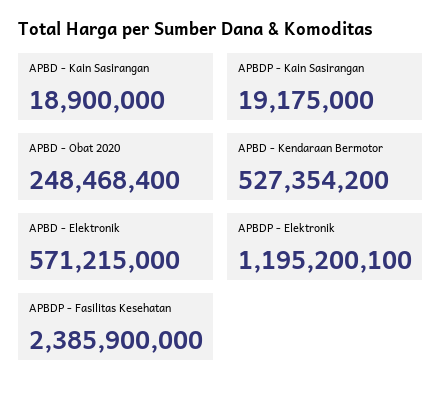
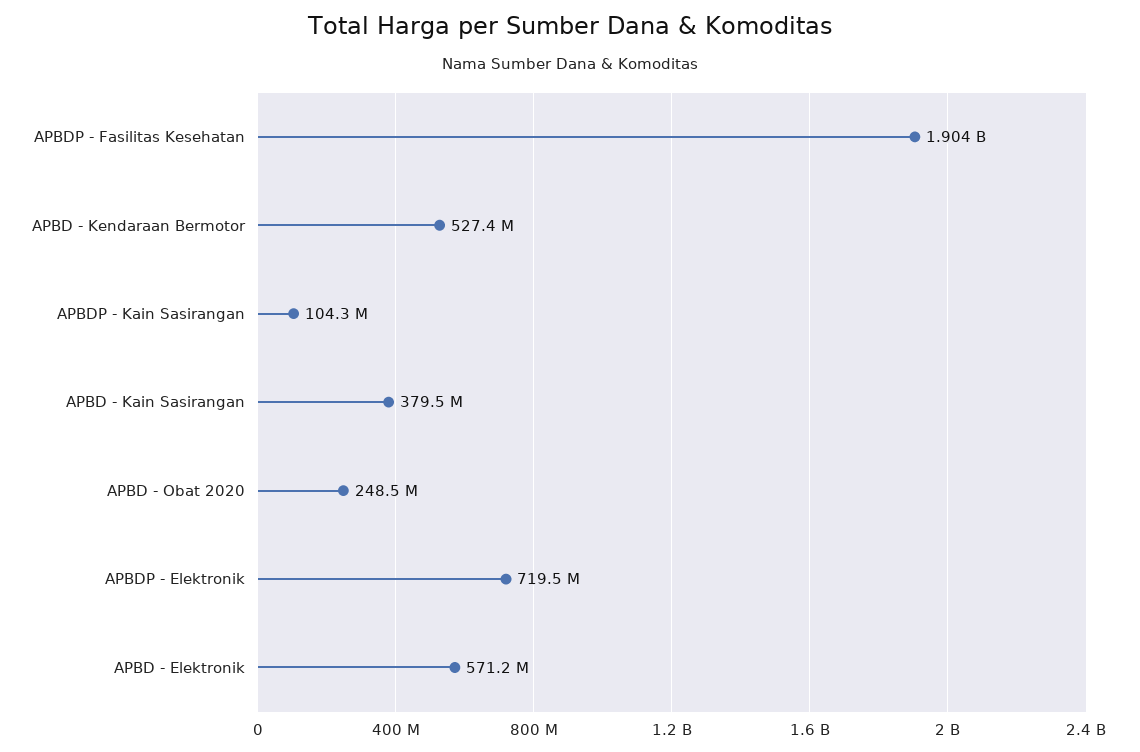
APBD - Kain Sasirangan: 18900000 -> 379500000
APBDP - Kain Sasirangan: 19175000 -> 104300000
APBDP - Elektronik: 1195200100 -> 719500000
APBDP - Fasilitas Kesehatan: 2385900000 -> 1904000000

